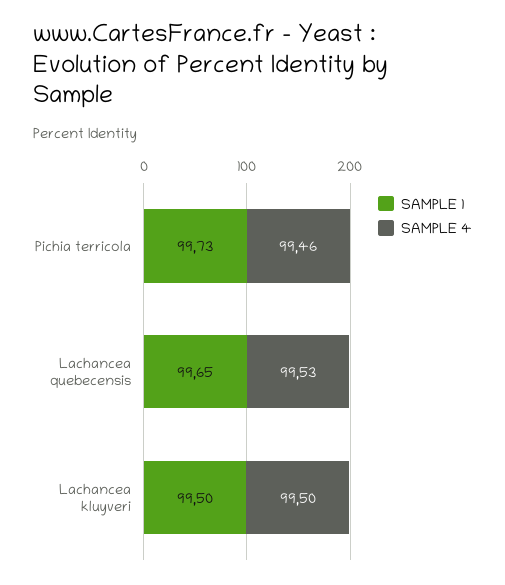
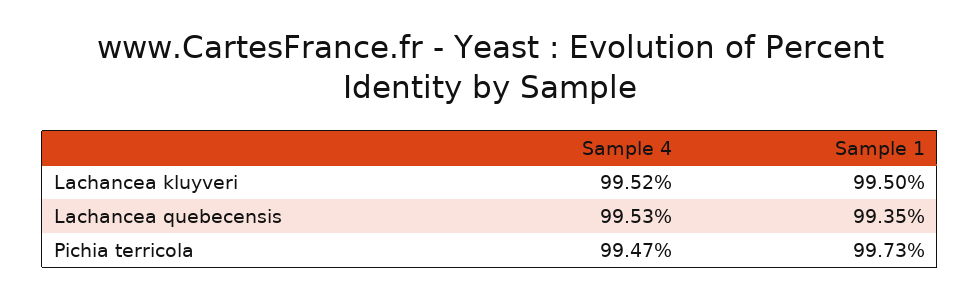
SAMPLE 4, Pichia terricola: 99.46 -> 99.47
SAMPLE 1, Lachancea quebecensis: 99.65 -> 99.35
SAMPLE 4, Lachancea kluyveri: 99.5 -> 99.52

